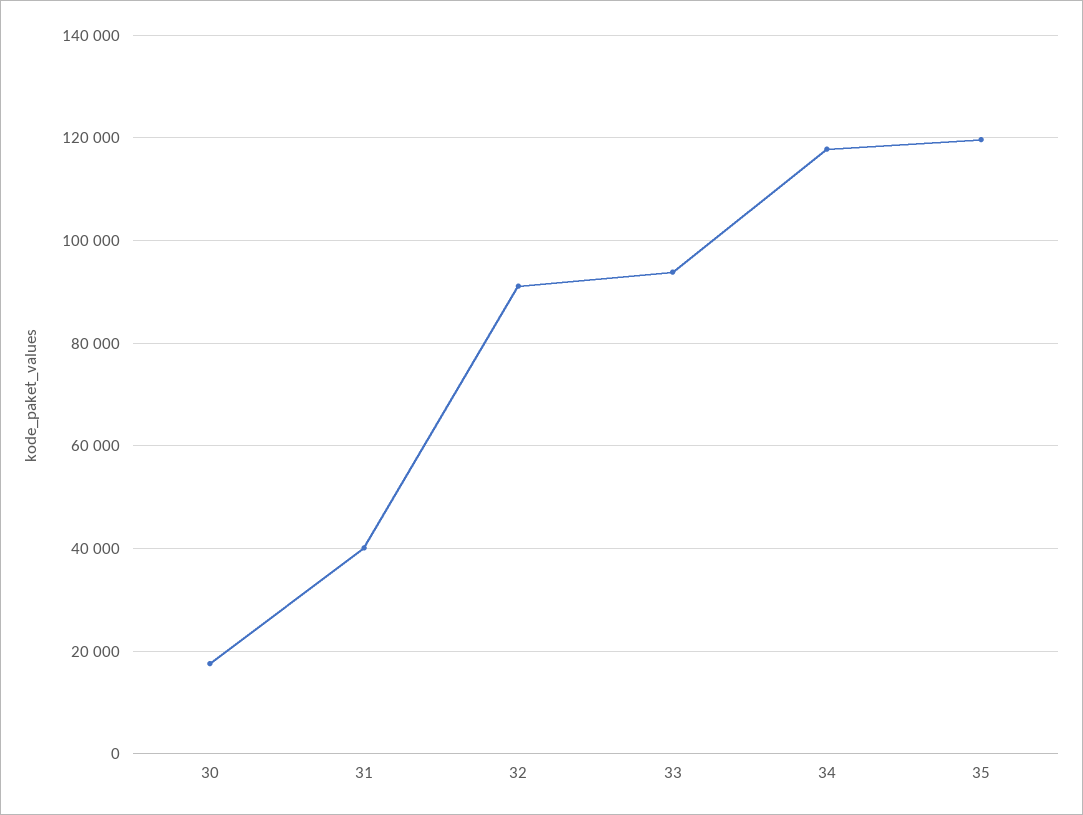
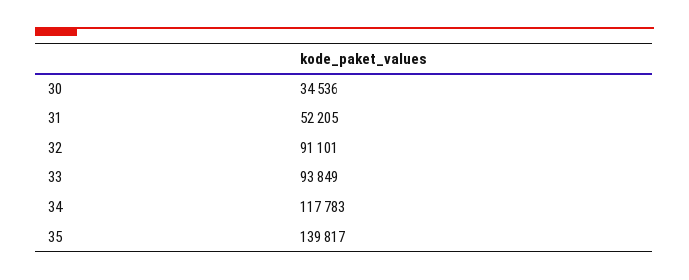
30: 18000 -> 34536
31: 40000 -> 52205
35: 120000 -> 139817

